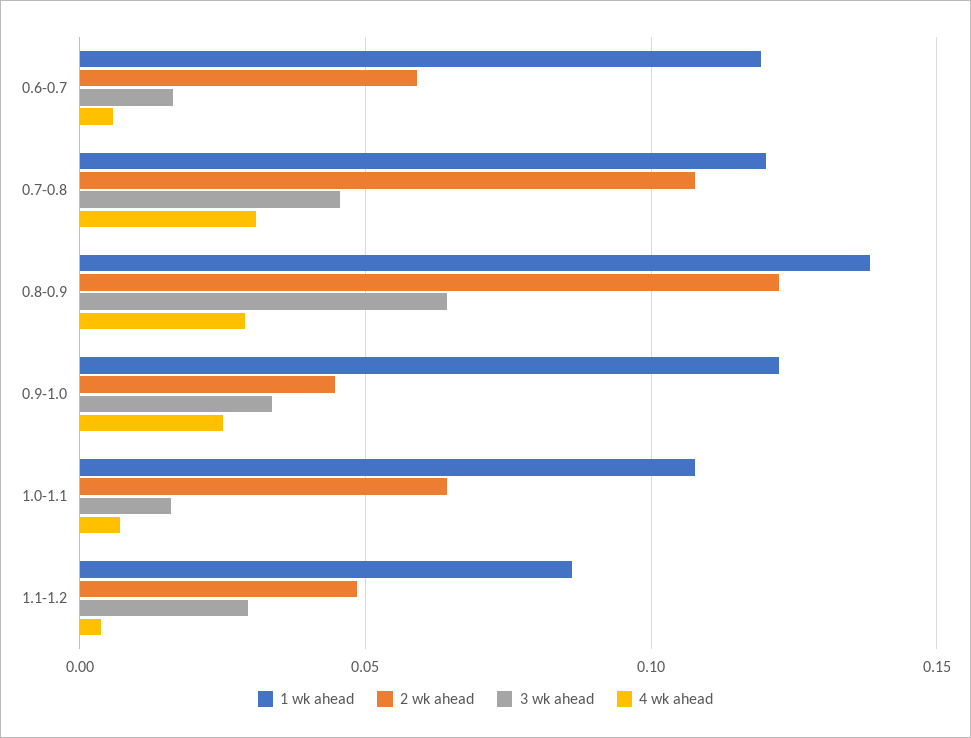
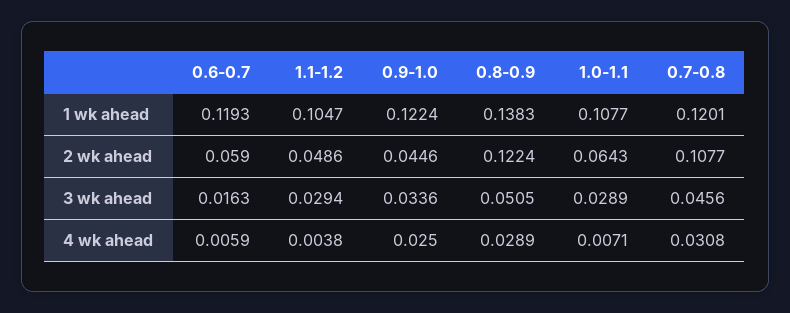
3 wk ahead, 0.8-0.9: 0.065 -> 0.0505
3 wk ahead, 1.0-1.1: 0.015 -> 0.0289
1 wk ahead, 1.1-1.2: 0.085 -> 0.1047

